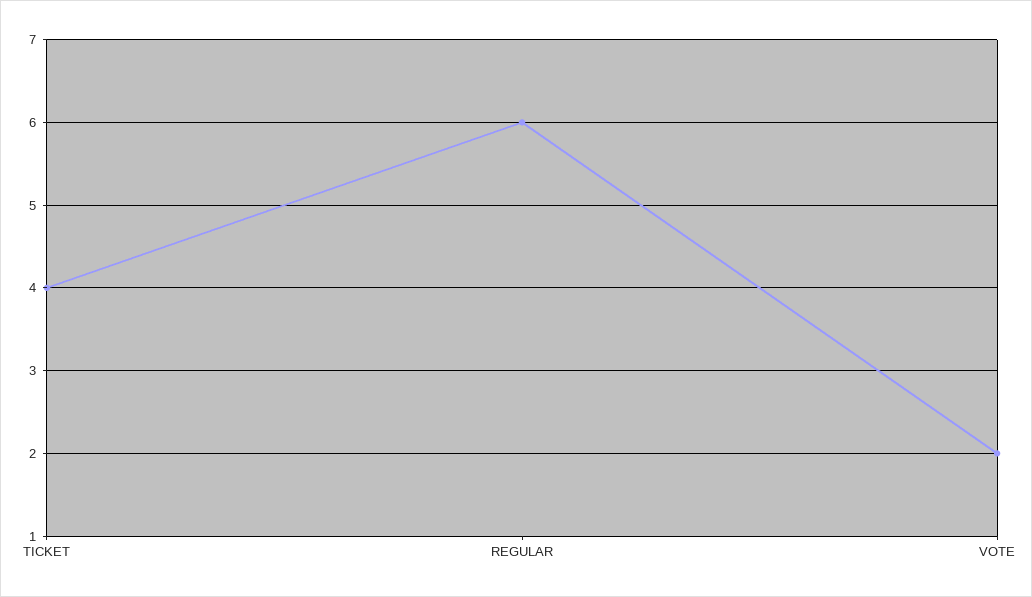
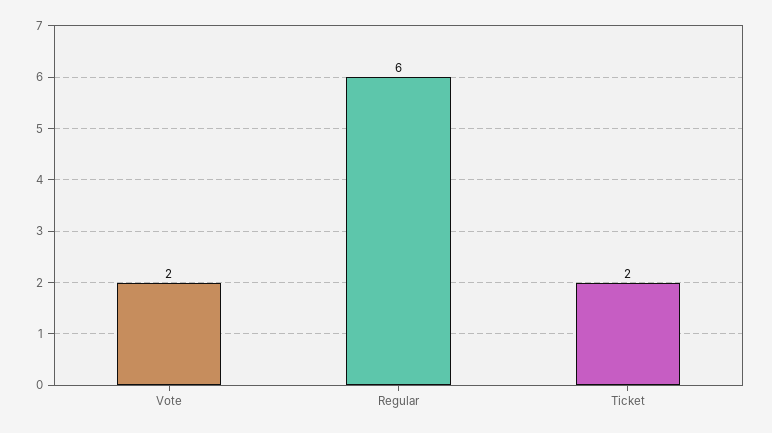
TICKET: 4 -> 2

